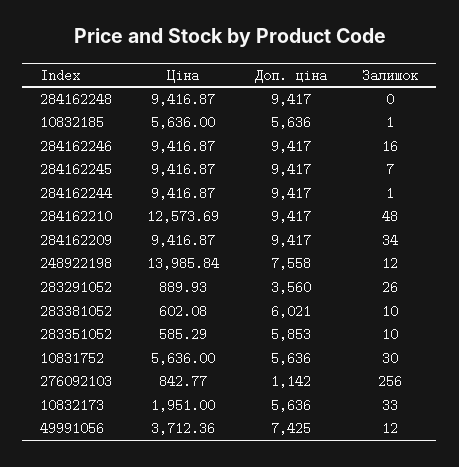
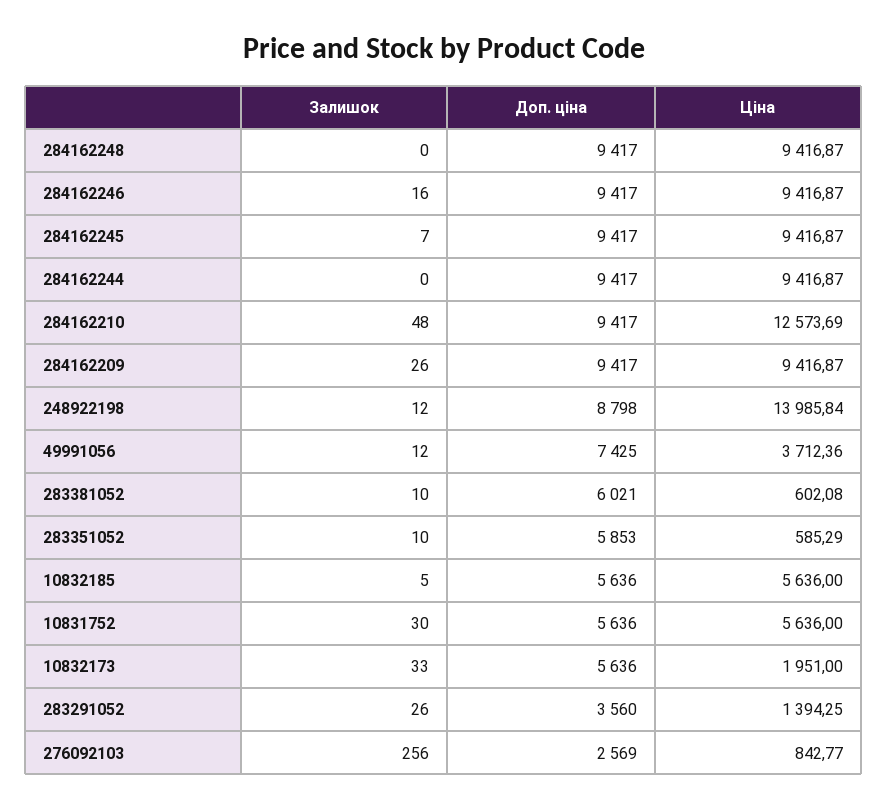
Залишок, 10832185: 1 -> 5
Залишок, 284162244: 1 -> 0
Залишок, 284162209: 34 -> 26
Доп. ціна, 248922198: 7558 -> 8798
Ціна, 283291052: 889.93 -> 1394.25
Доп. ціна, 276092103: 1142 -> 2569

